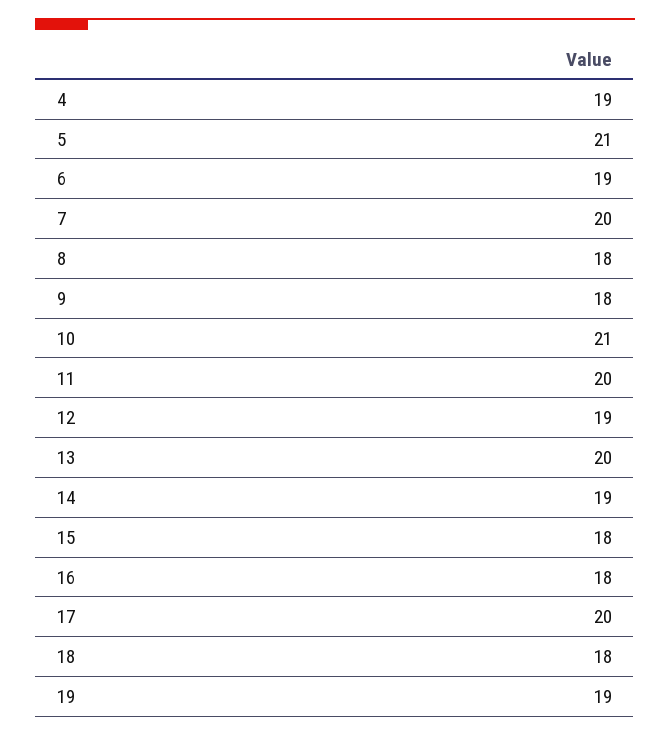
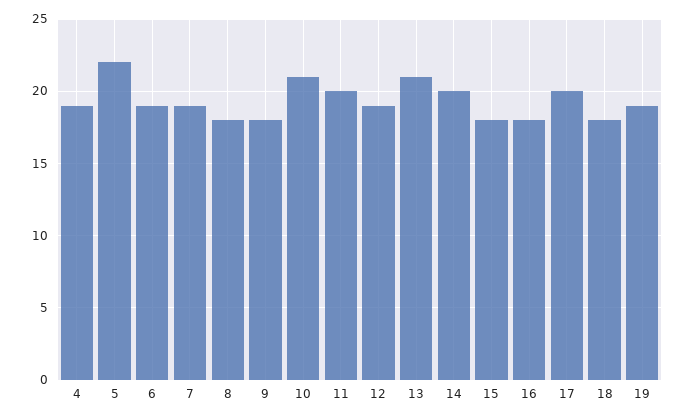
5: 21 -> 22
7: 20 -> 19
13: 20 -> 21
14: 19 -> 20

